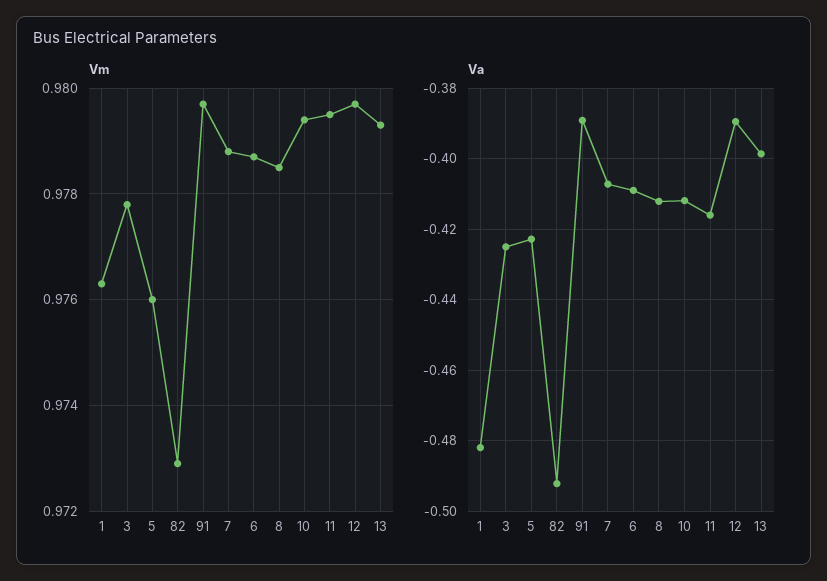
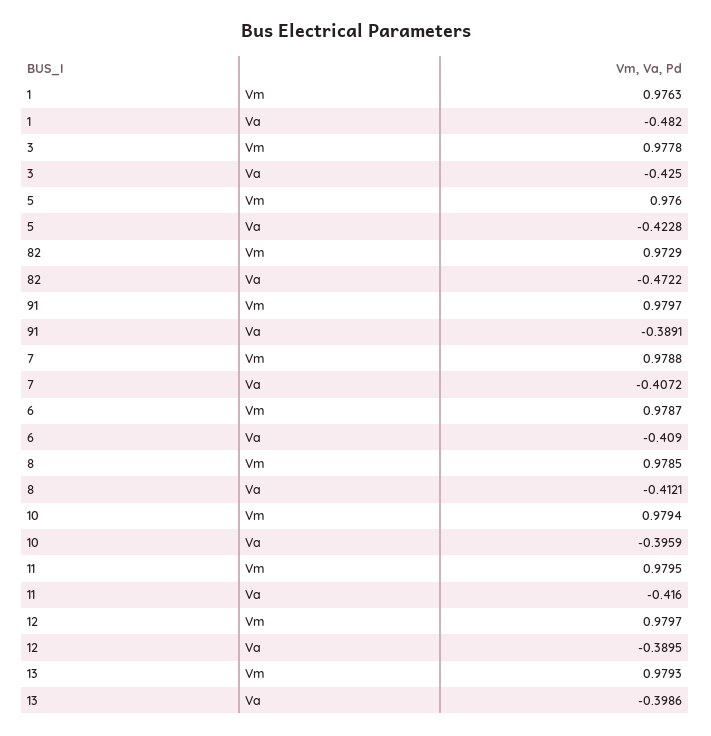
Va, 82: -0.492 -> -0.4722
Va, 10: -0.412 -> -0.3959

